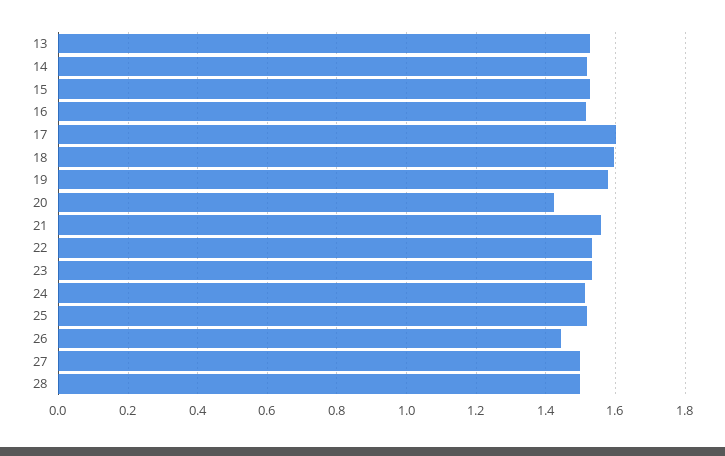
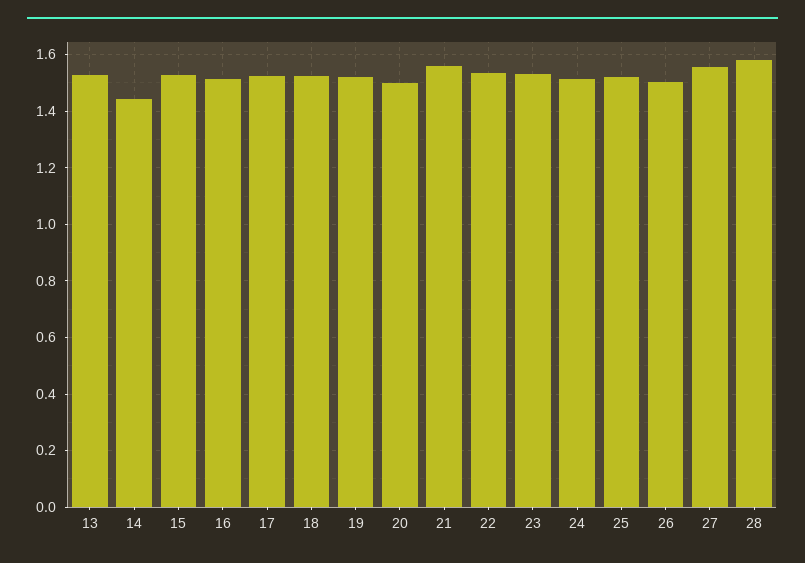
14: 1.52 -> 1.45
17: 1.6 -> 1.525
18: 1.6 -> 1.525
19: 1.58 -> 1.525
20: 1.42 -> 1.5
26: 1.44 -> 1.5
27: 1.5 -> 1.55
28: 1.5 -> 1.575

